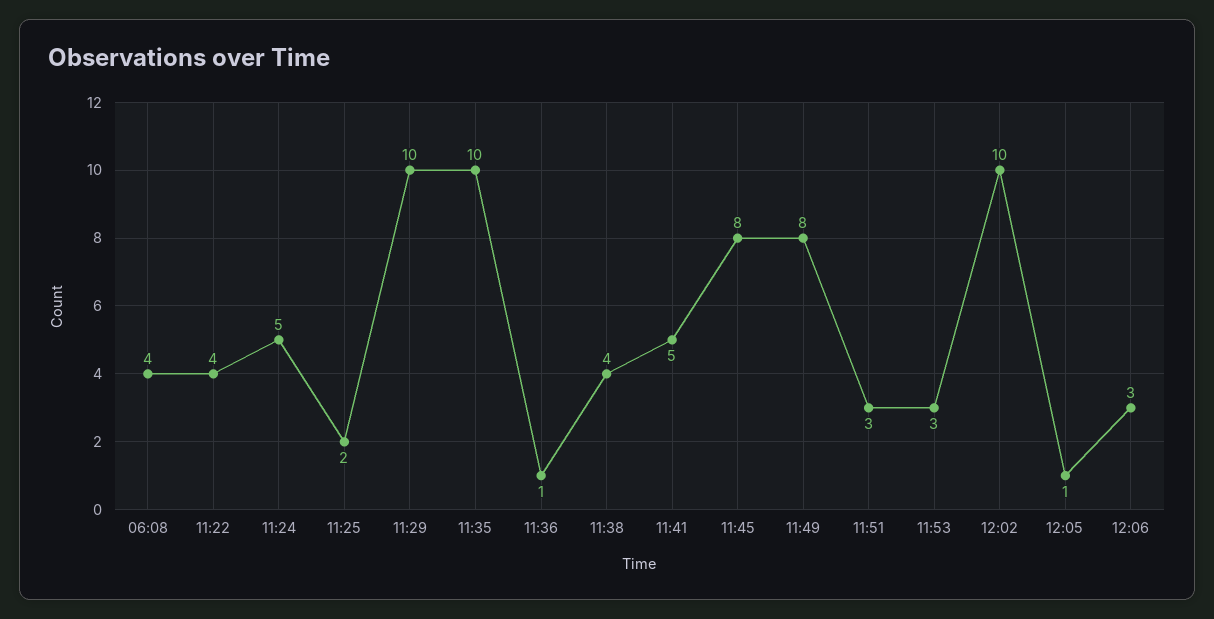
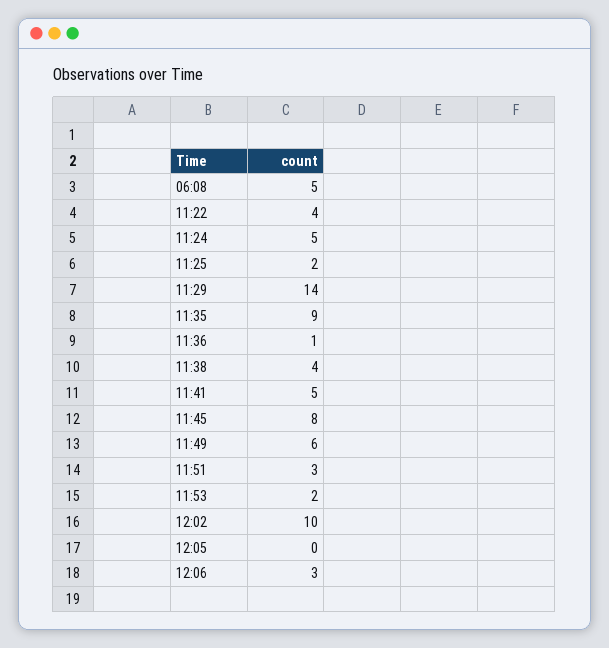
06:08: 4 -> 5
11:29: 10 -> 14
11:35: 10 -> 9
11:49: 8 -> 6
11:53: 3 -> 2
12:05: 1 -> 0

